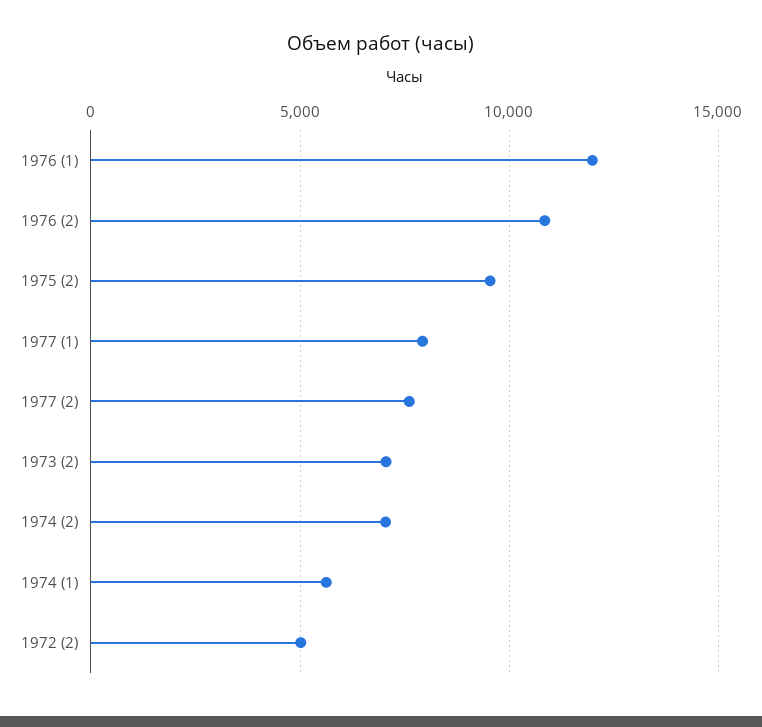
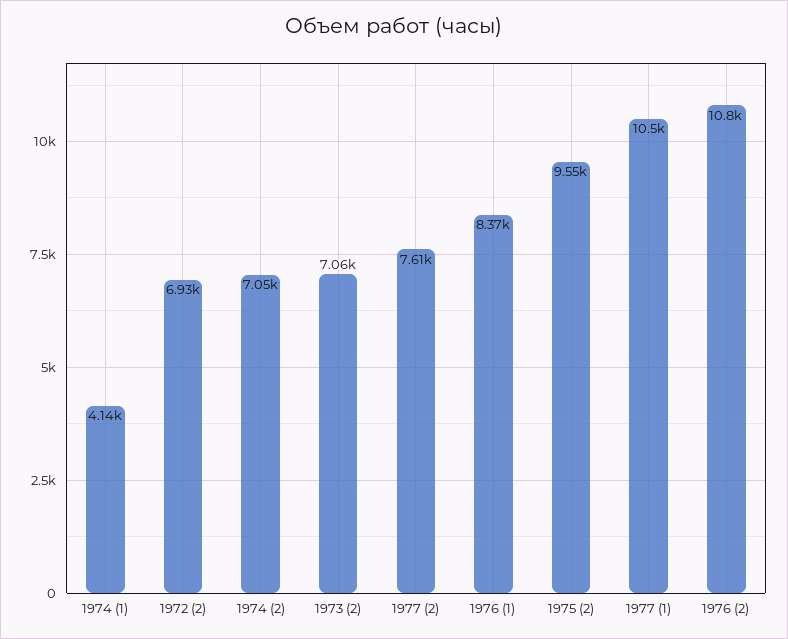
1976 (1): 12000 -> 8370
1977 (1): 8000 -> 10500
1974 (1): 5500 -> 4140
1972 (2): 5000 -> 6930

